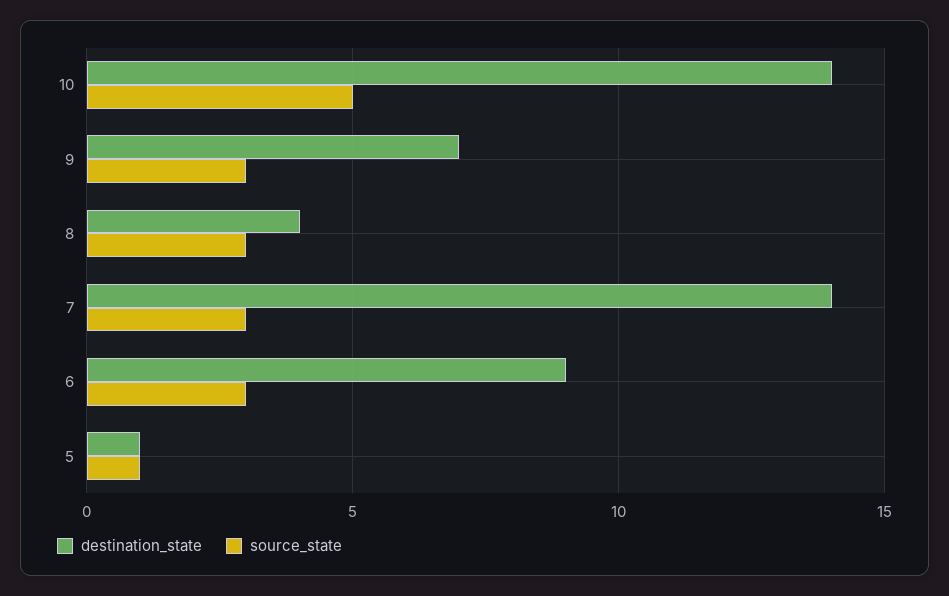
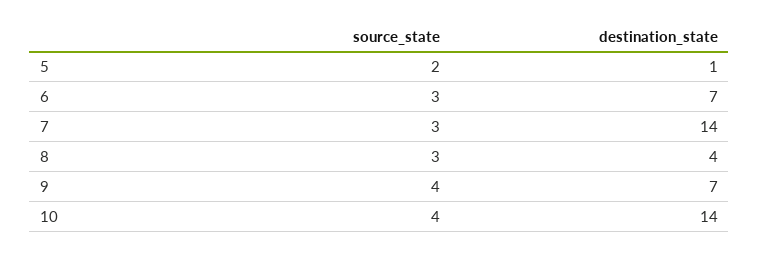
source_state, 10: 5 -> 4
source_state, 9: 3 -> 4
destination_state, 6: 9 -> 7
source_state, 5: 1 -> 2

